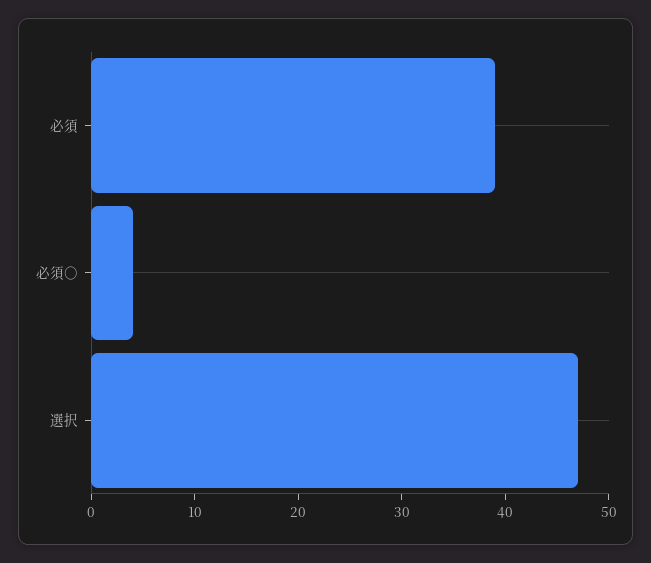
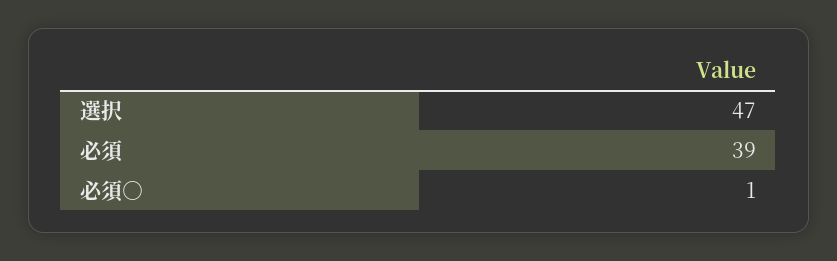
必須○: 4 -> 1

